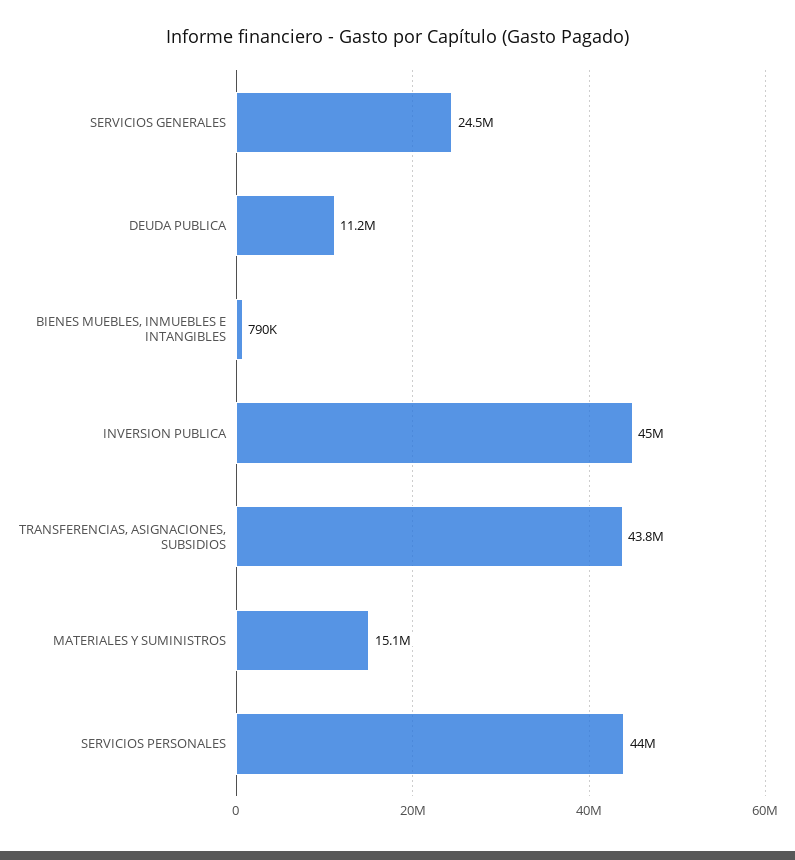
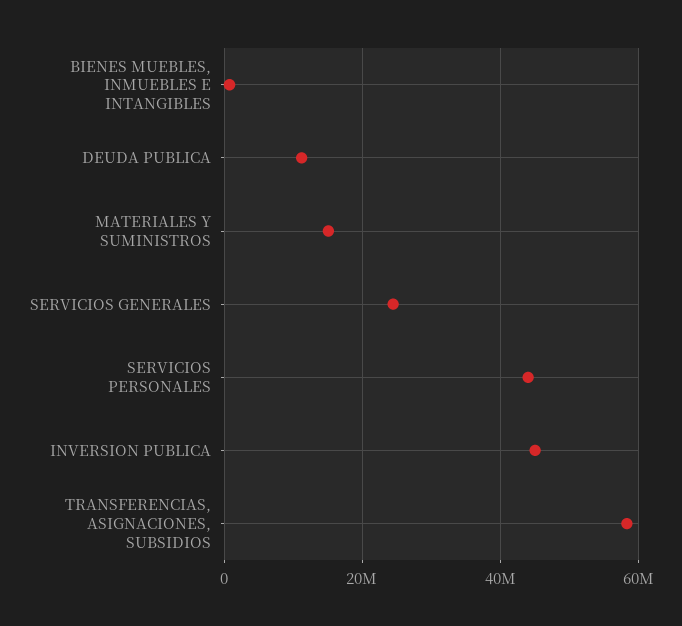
TRANSFERENCIAS, ASIGNACIONES, SUBSIDIOS: 43800000 -> 58000000

